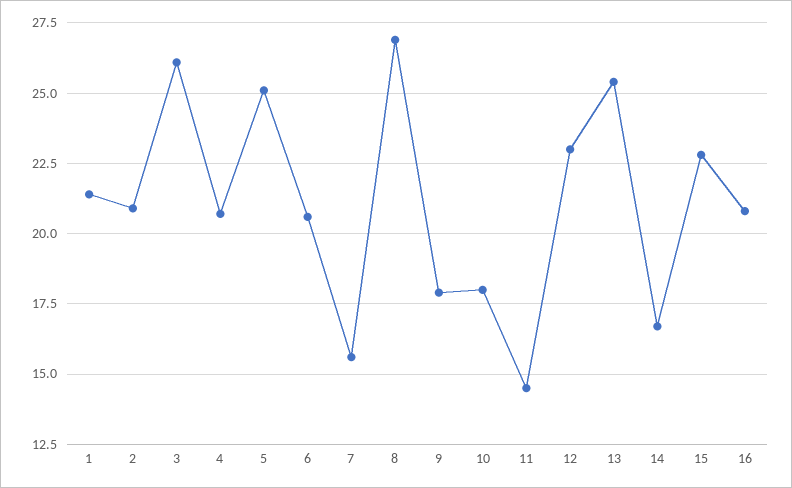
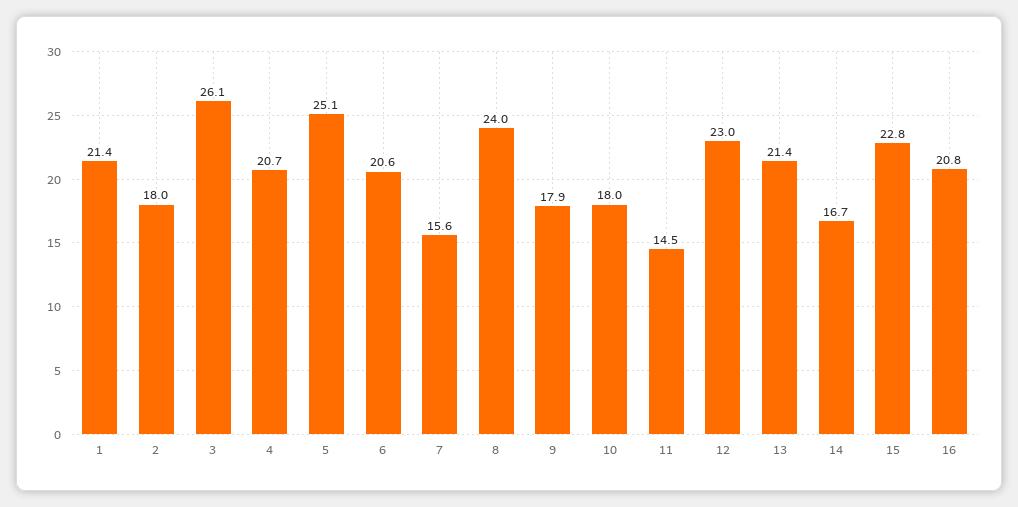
2: 21 -> 18
8: 27 -> 24
13: 25.5 -> 21.4

